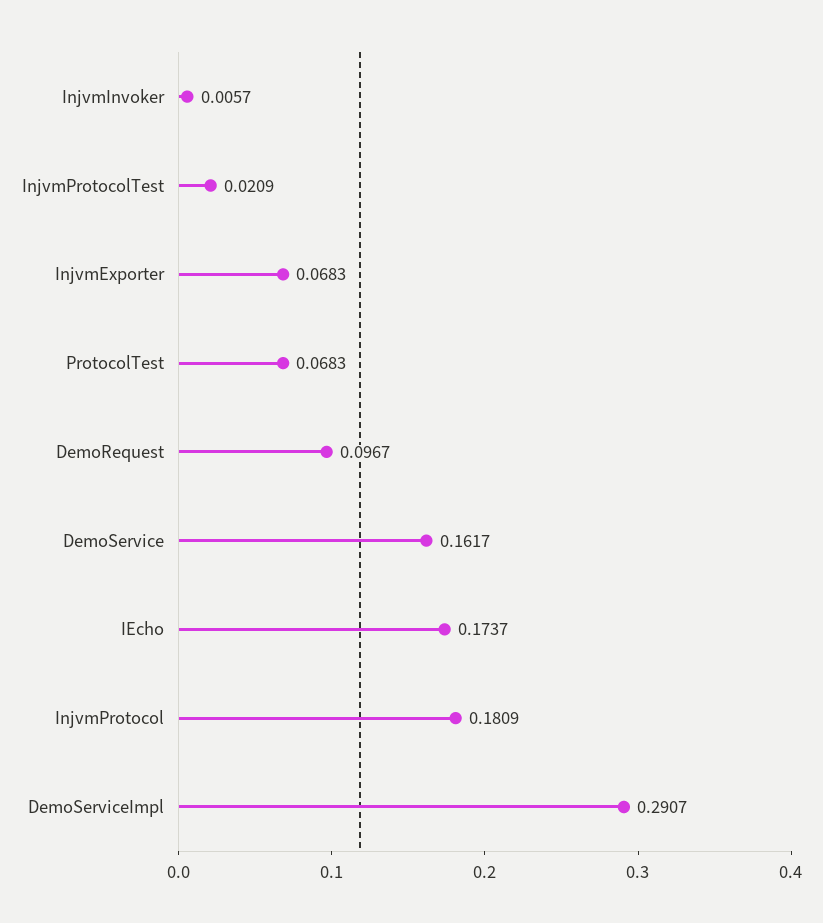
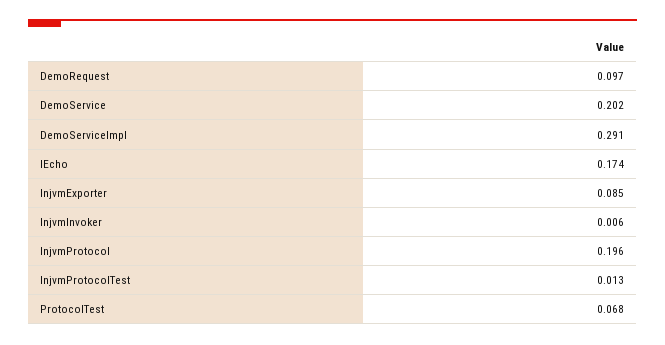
InjvmProtocolTest: 0.0209 -> 0.013
InjvmExporter: 0.0683 -> 0.085
DemoService: 0.1617 -> 0.202
InjvmProtocol: 0.1809 -> 0.196

